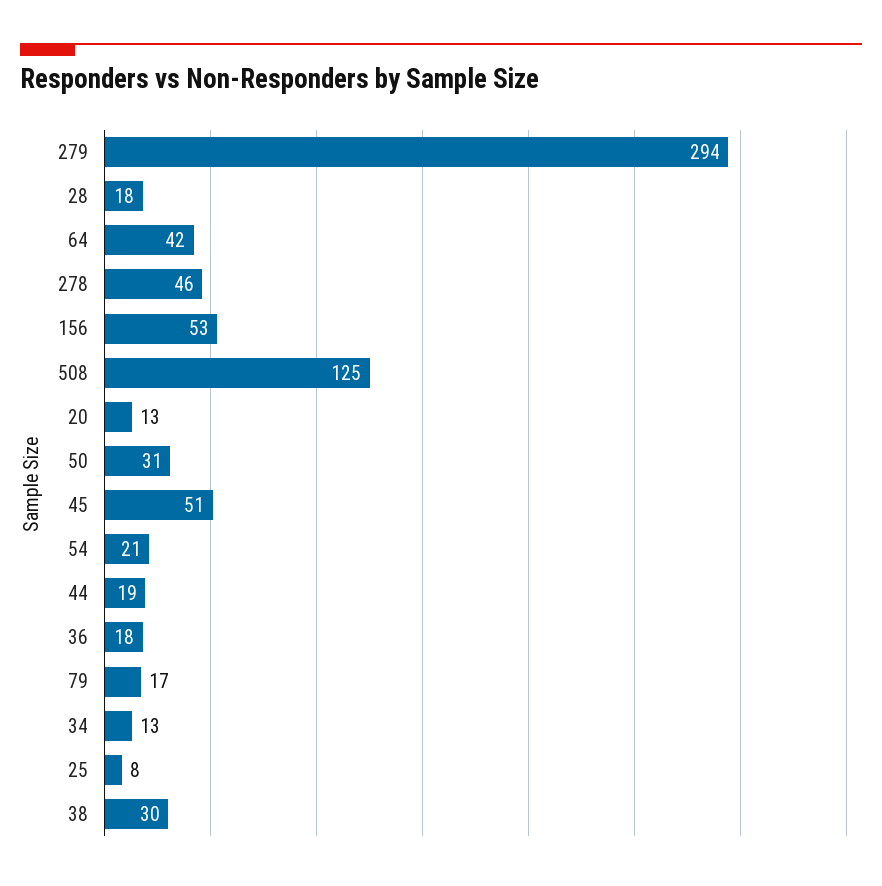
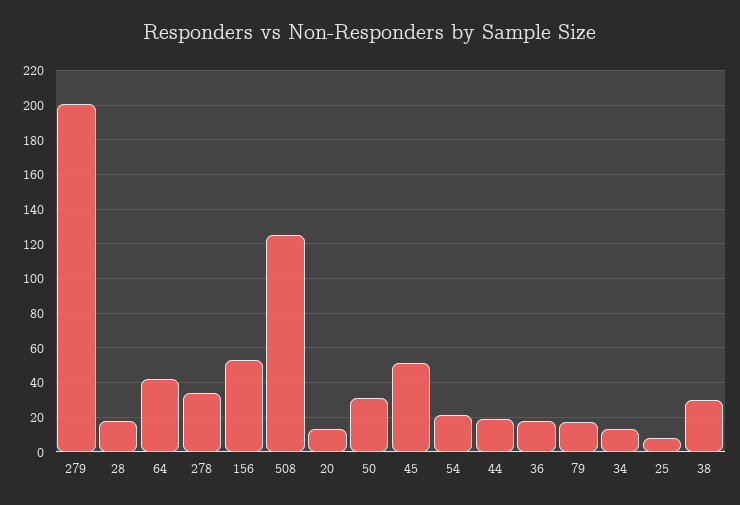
279: 294 -> 200
278: 46 -> 35

